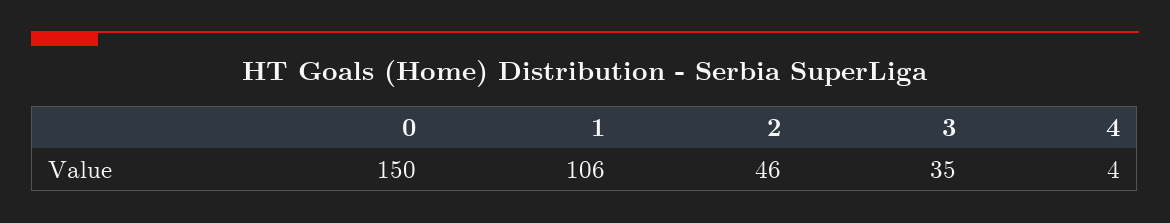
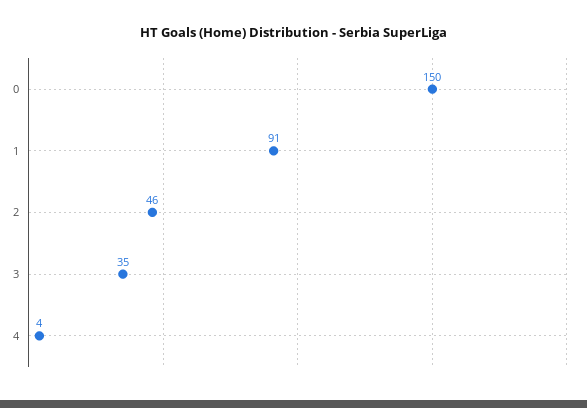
1: 106 -> 91

